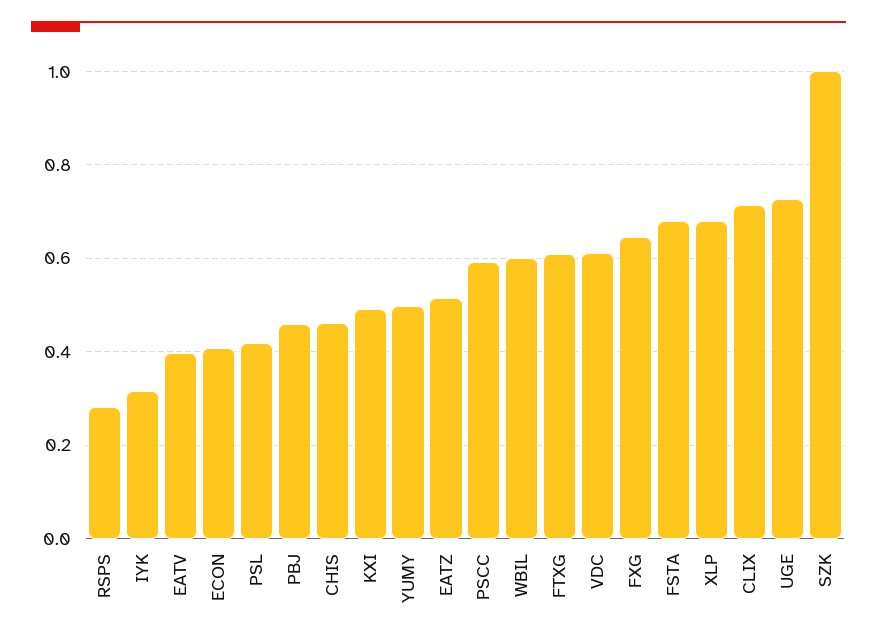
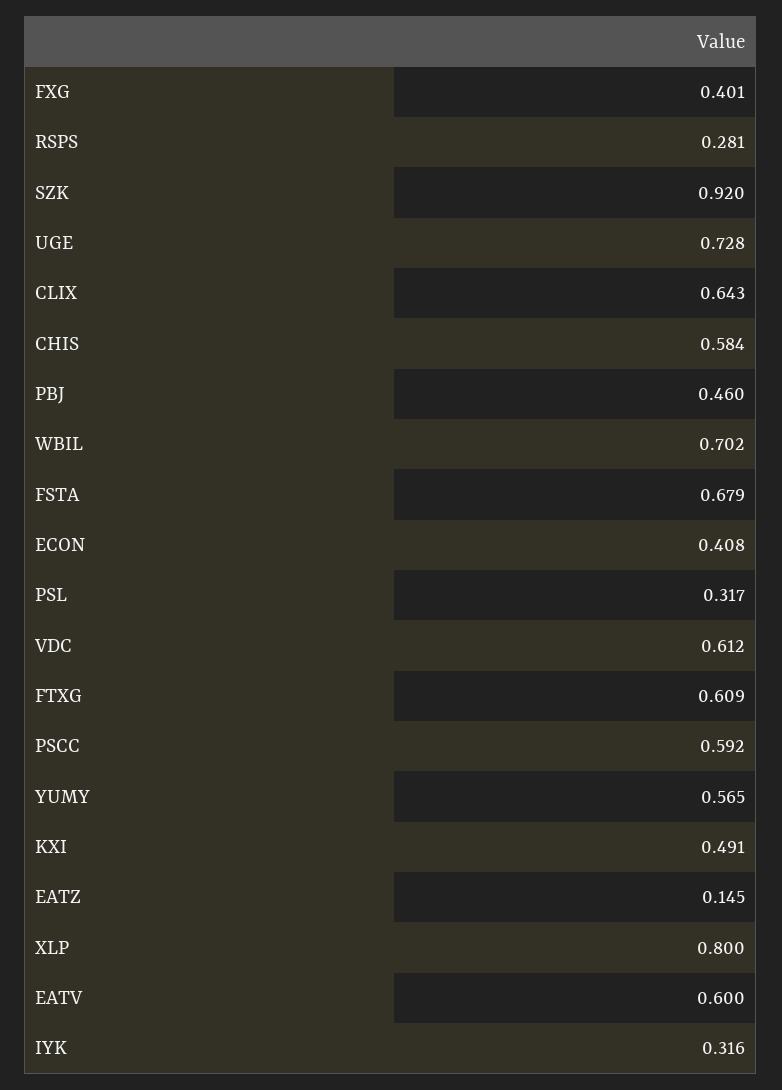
EATV: 0.4 -> 0.6
PSL: 0.42 -> 0.317
CHIS: 0.46 -> 0.584
YUMY: 0.5 -> 0.565
EATZ: 0.52 -> 0.145
WBIL: 0.6 -> 0.702
FXG: 0.64 -> 0.401
XLP: 0.68 -> 0.8
CLIX: 0.72 -> 0.643
SZK: 1 -> 0.92

